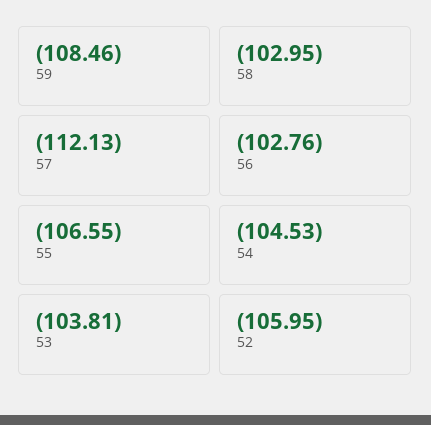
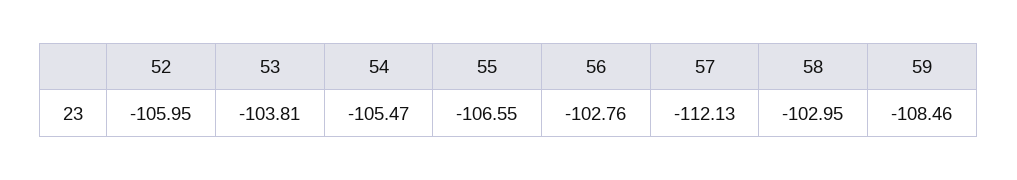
54: -104.53 -> -105.47

